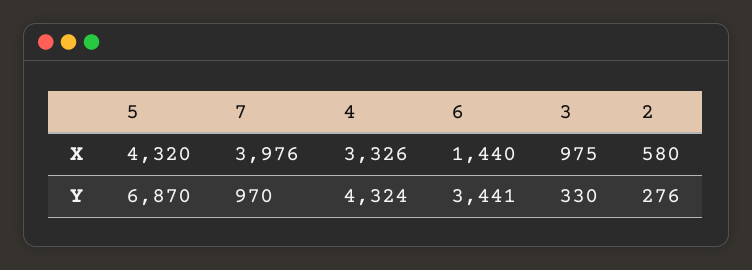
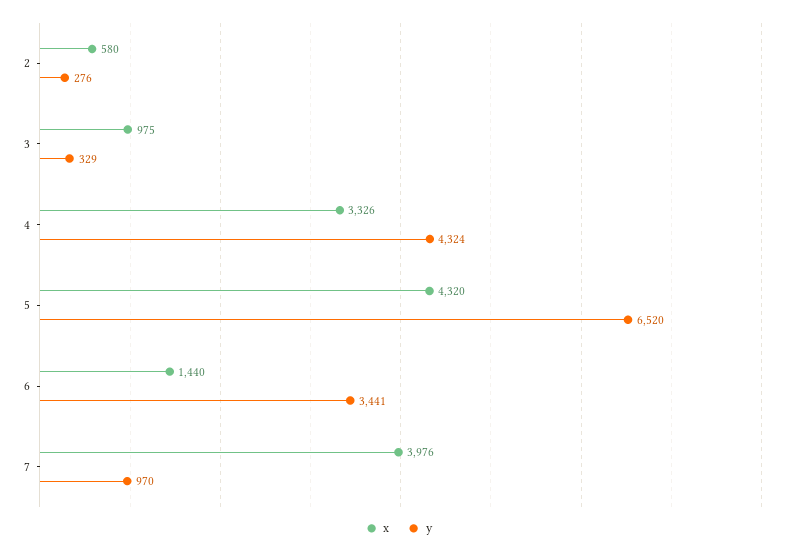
Y, 5: 6870 -> 6520
Y, 3: 330 -> 329

